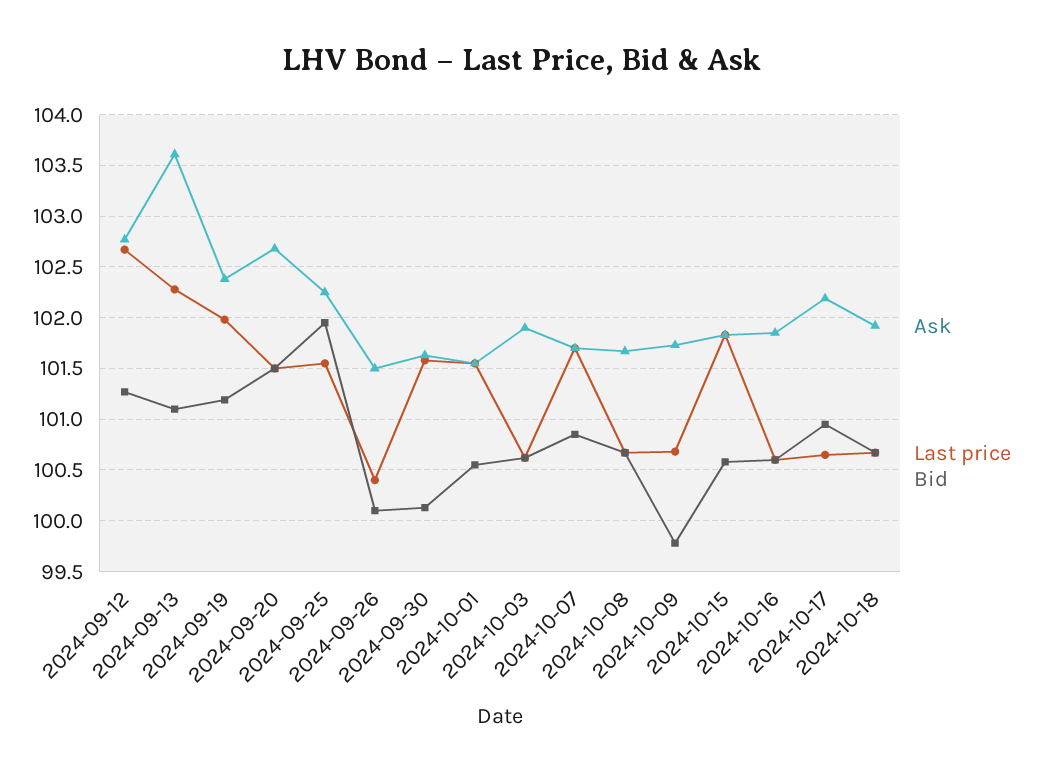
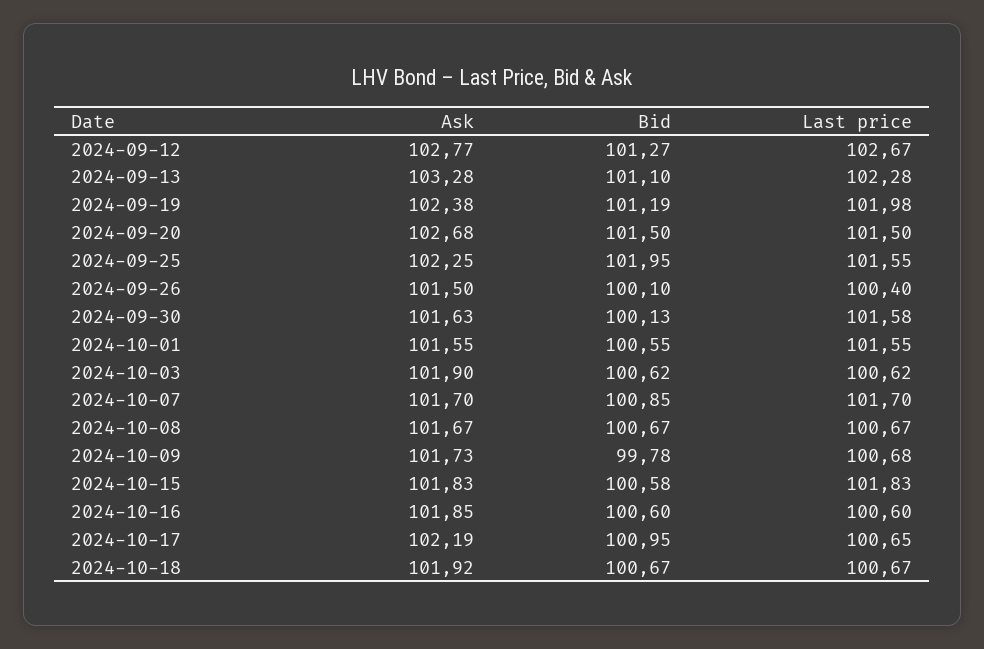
Ask, 2024-09-13: 103.6 -> 103.28

